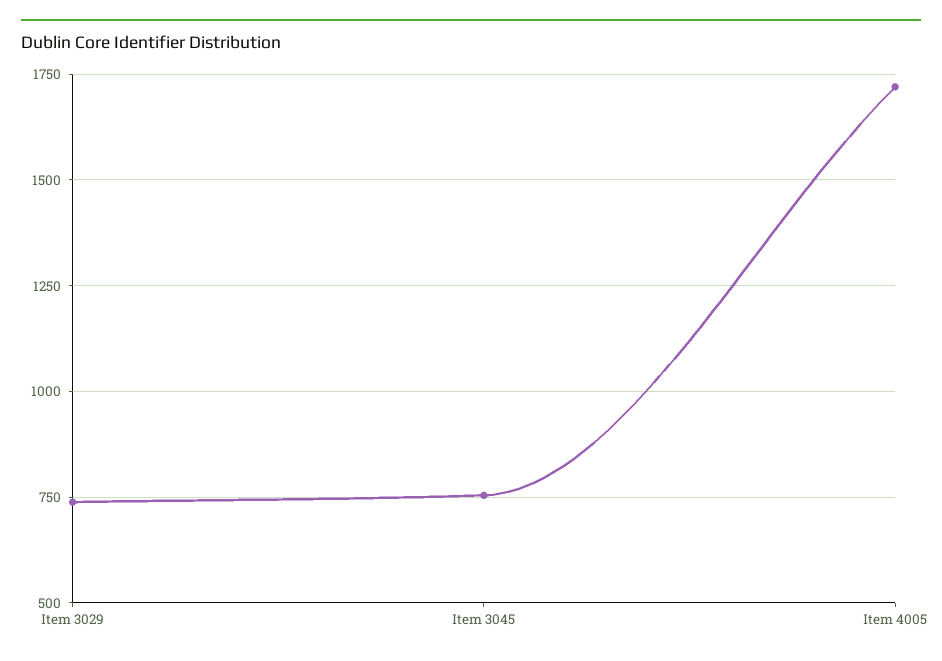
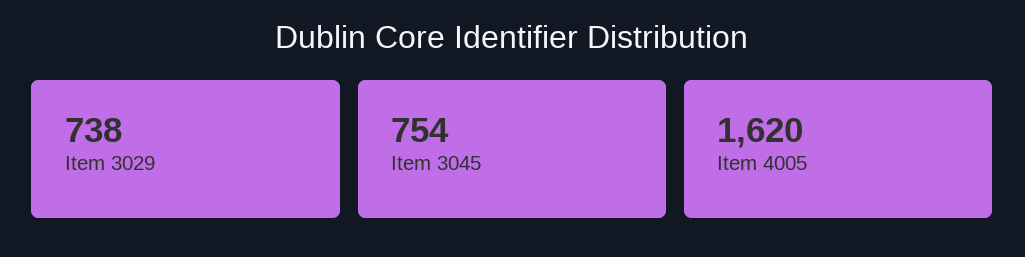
Item 4005: 1725 -> 1620

